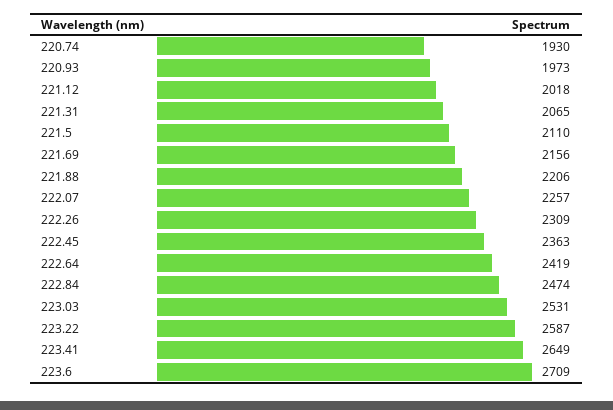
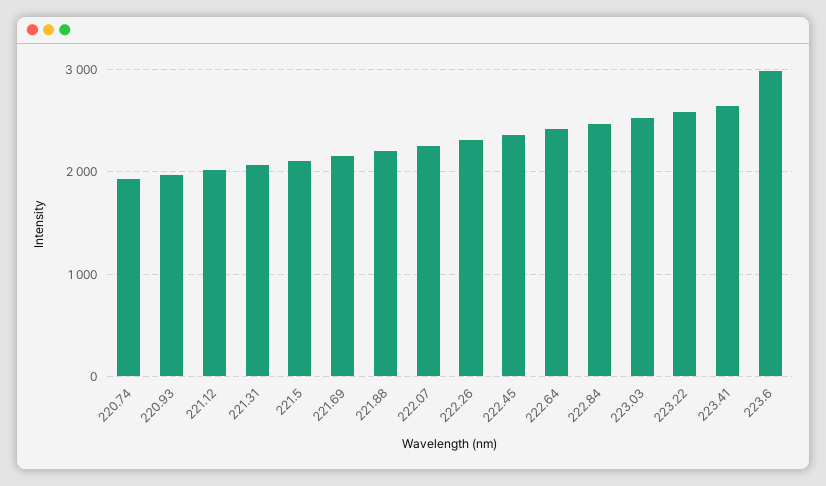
223.6: 2709 -> 3000

